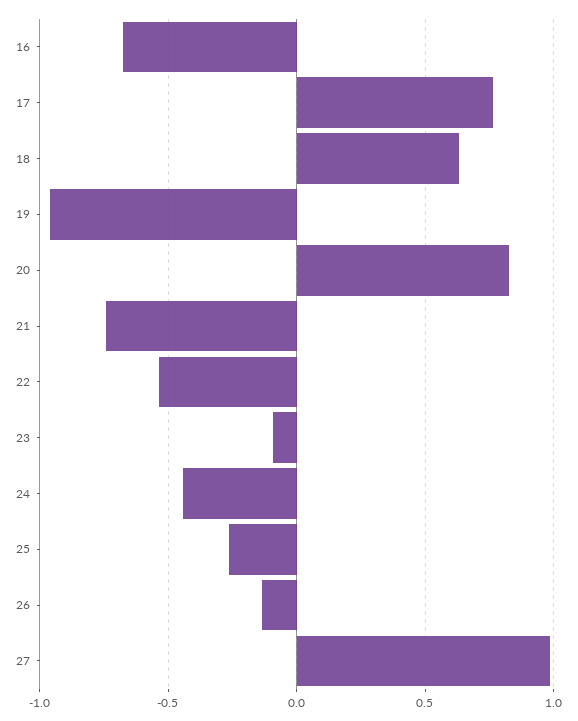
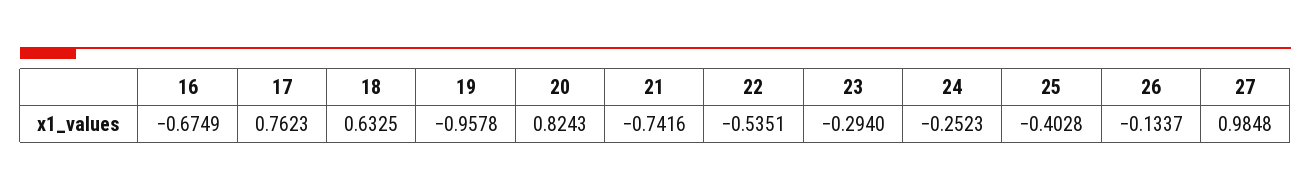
23: -0.1 -> -0.294
24: -0.45 -> -0.2523
25: -0.25 -> -0.4028

